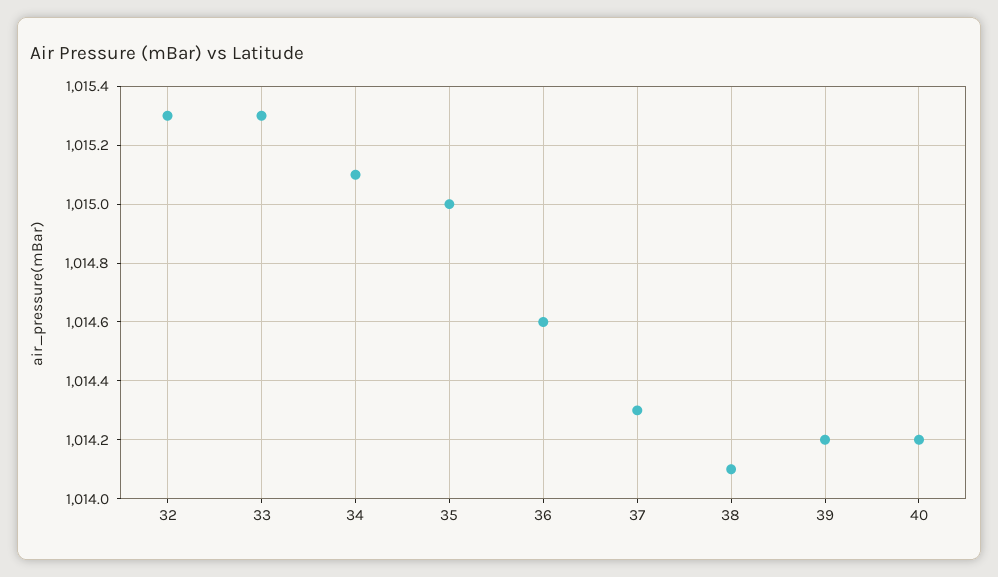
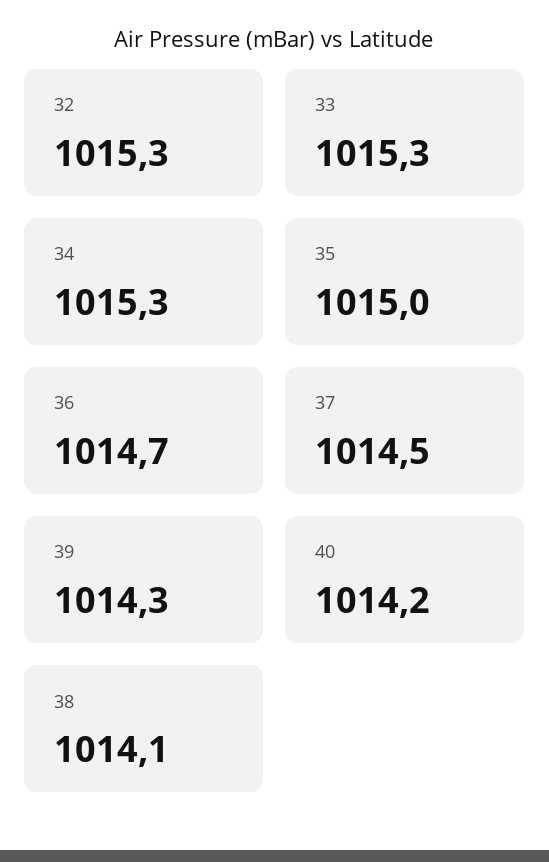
34: 1015.1 -> 1015.3
36: 1014.6 -> 1014.7
37: 1014.3 -> 1014.5
39: 1014.2 -> 1014.3

